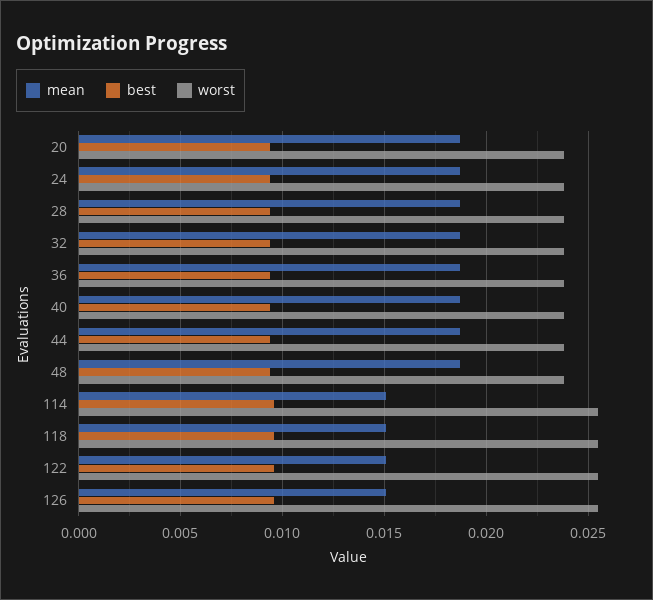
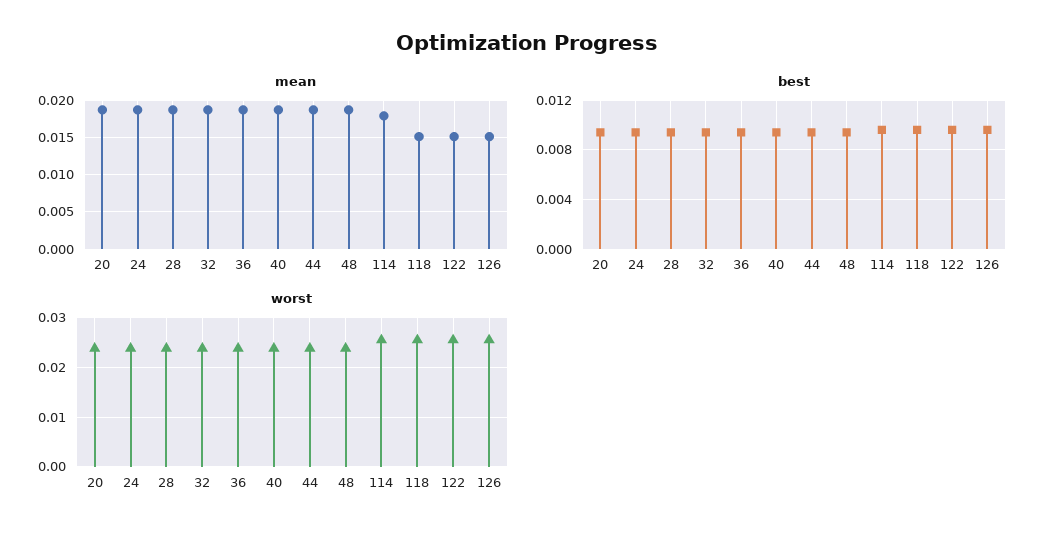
mean, 114: 0.015 -> 0.018

